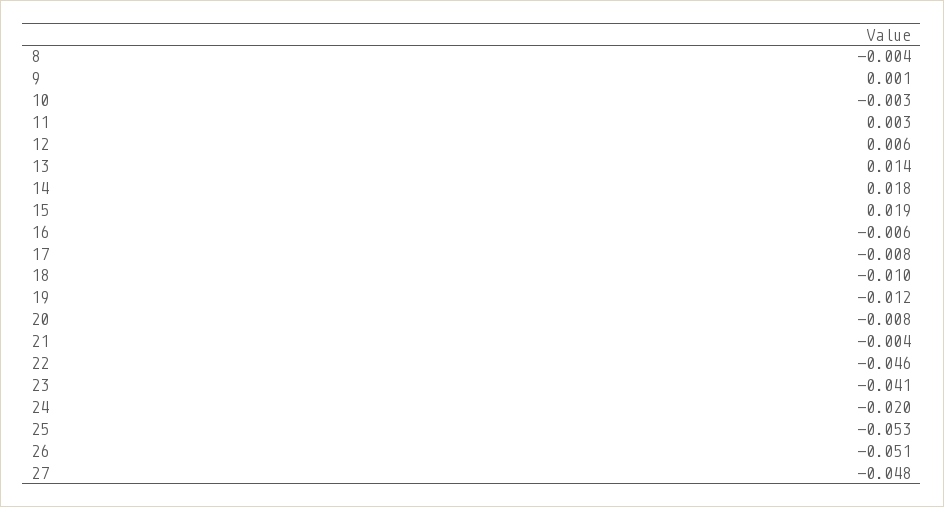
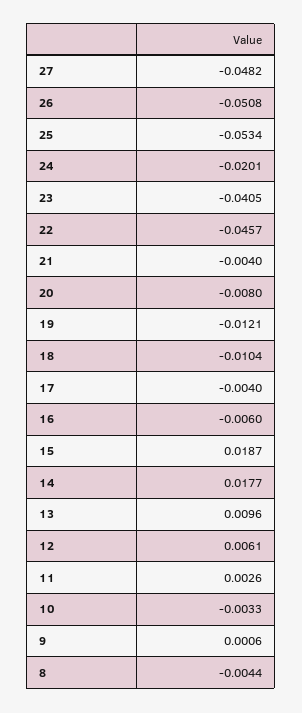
13: 0.014 -> 0.0096
17: -0.008 -> -0.004

